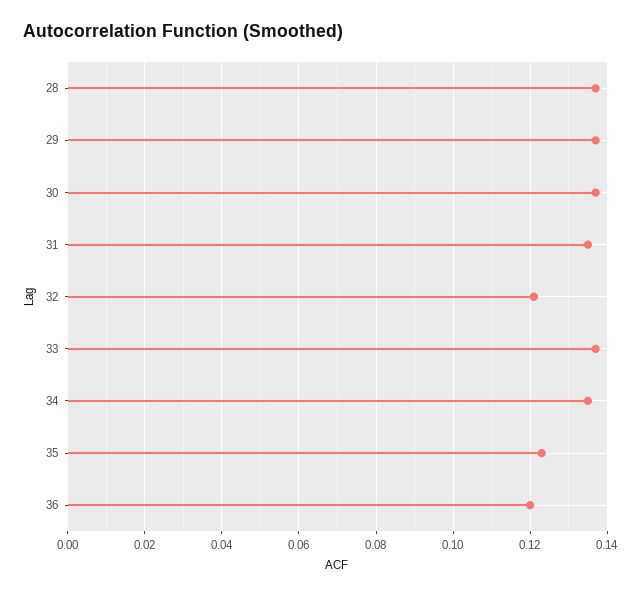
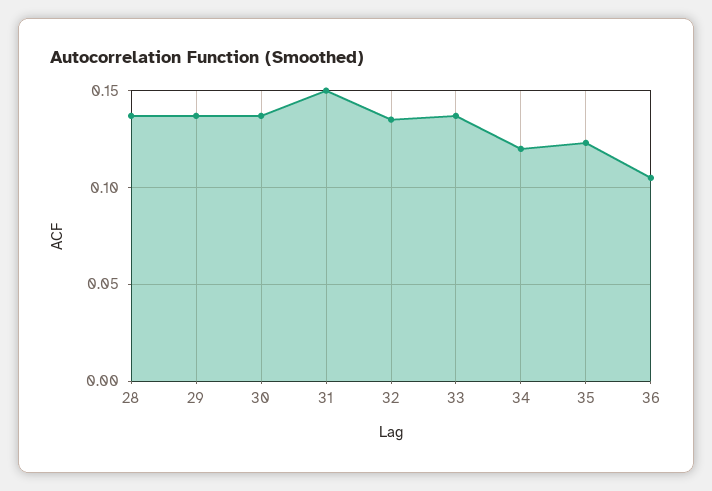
31: 0.135 -> 0.15
32: 0.12 -> 0.135
34: 0.135 -> 0.12
36: 0.12 -> 0.105

